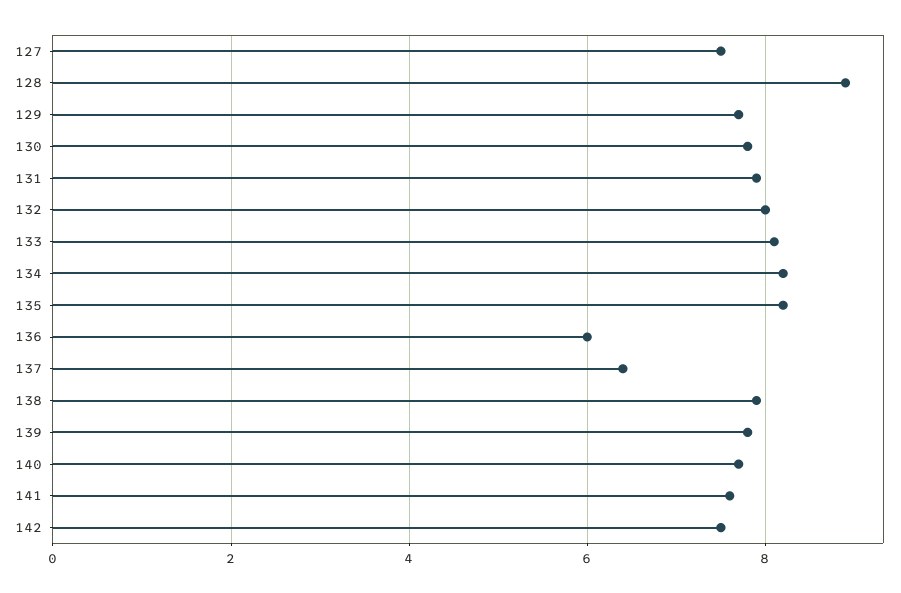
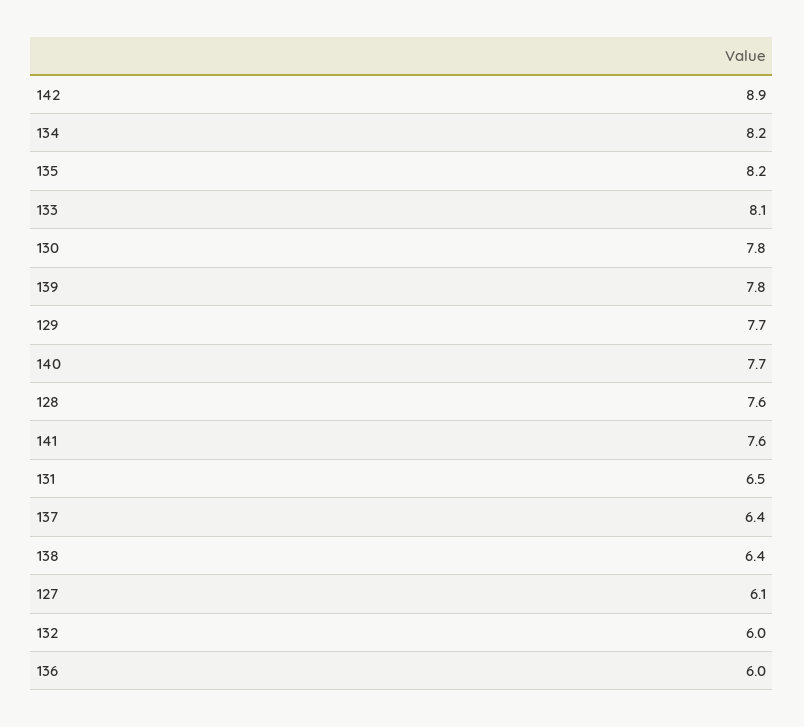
127: 7.5 -> 6.1
128: 9 -> 7.6
131: 8 -> 6.5
132: 8 -> 6
138: 8 -> 6.4
142: 7.5 -> 8.9

